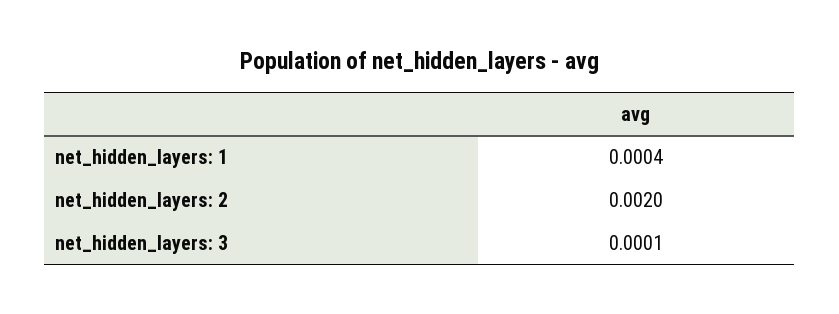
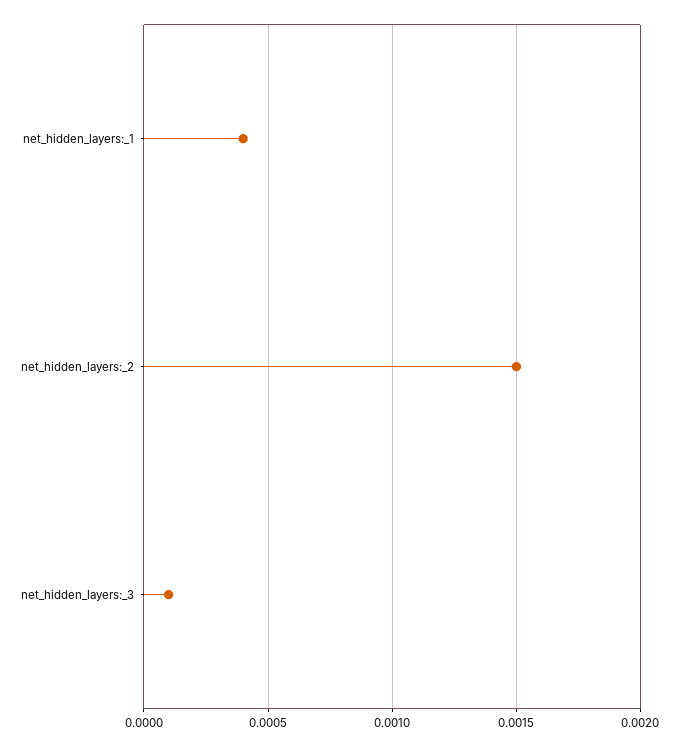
net_hidden_layers: 2: 0.002 -> 0.0015

